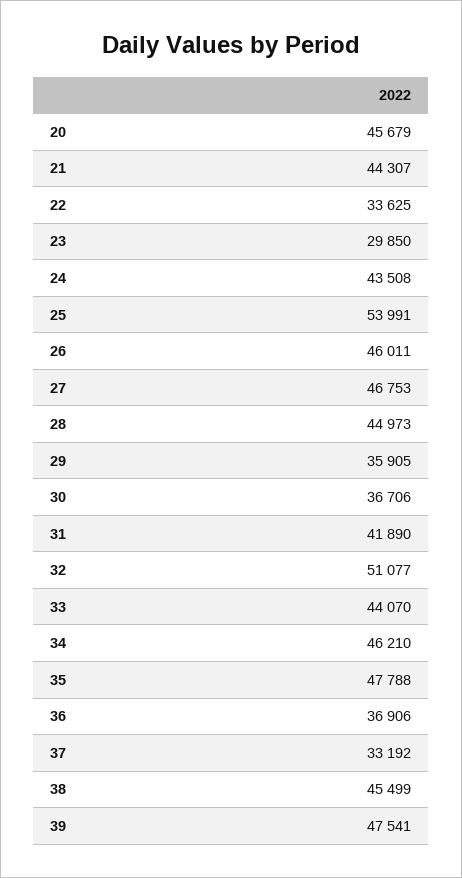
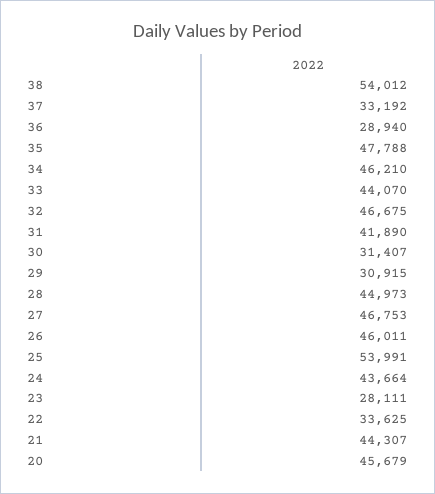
23: 29850 -> 28111
24: 43508 -> 43664
29: 35905 -> 30915
30: 36706 -> 31407
32: 51077 -> 46675
36: 36906 -> 28940
38: 45499 -> 54012
39: 47541 -> none

